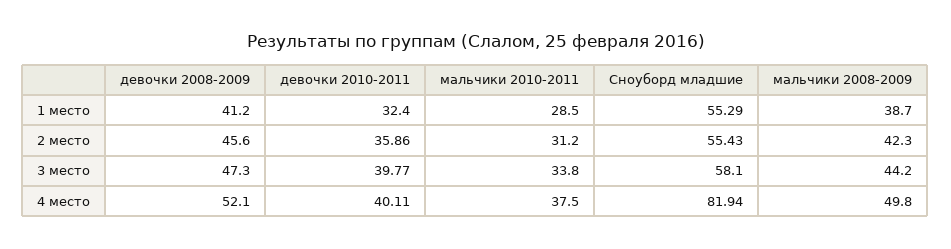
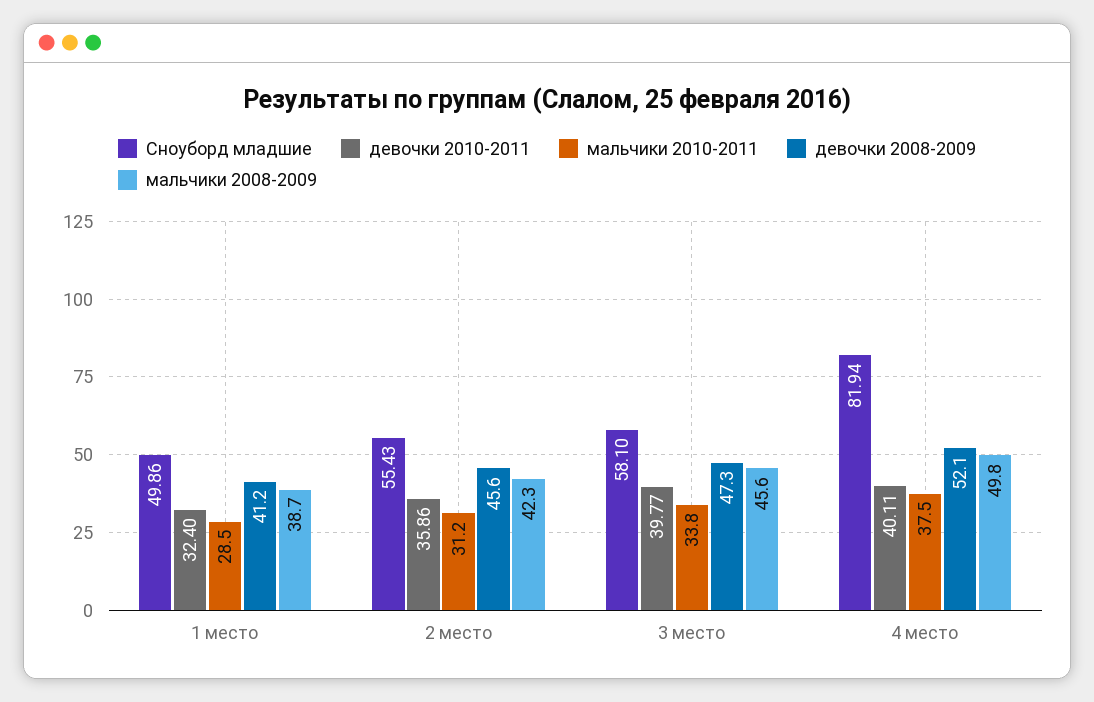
Сноуборд младшие, 1 место: 55.29 -> 49.86
мальчики 2008-2009, 3 место: 44.2 -> 45.6

